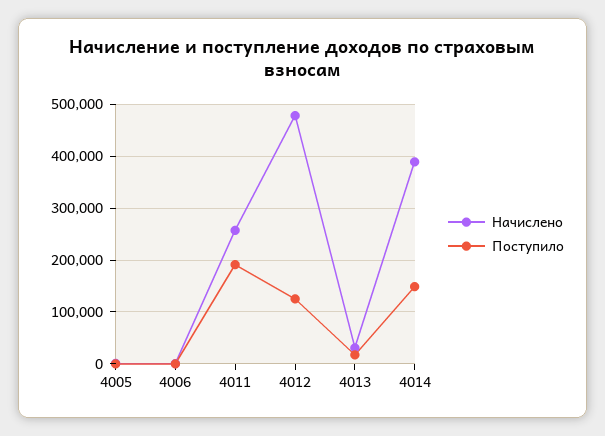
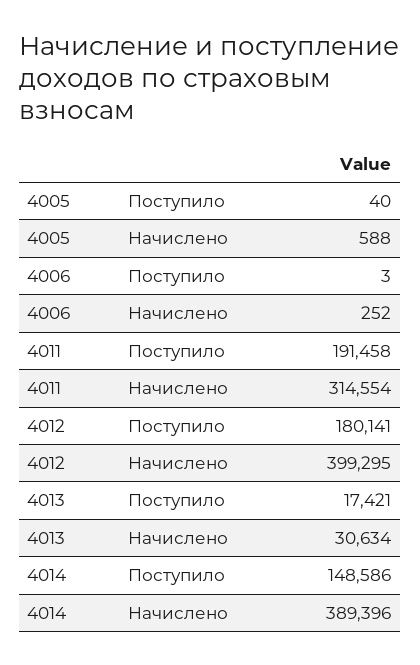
Начислено, 4011: 260000 -> 314554
Начислено, 4012: 480000 -> 399295
Поступило, 4012: 120000 -> 180141

